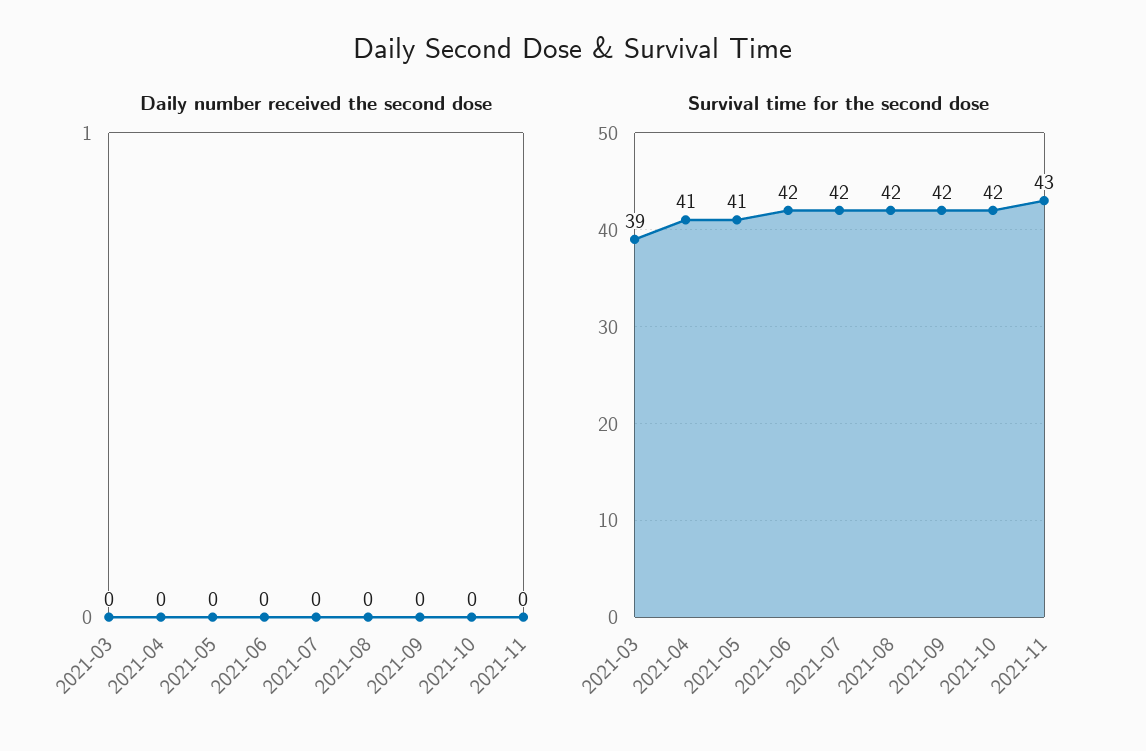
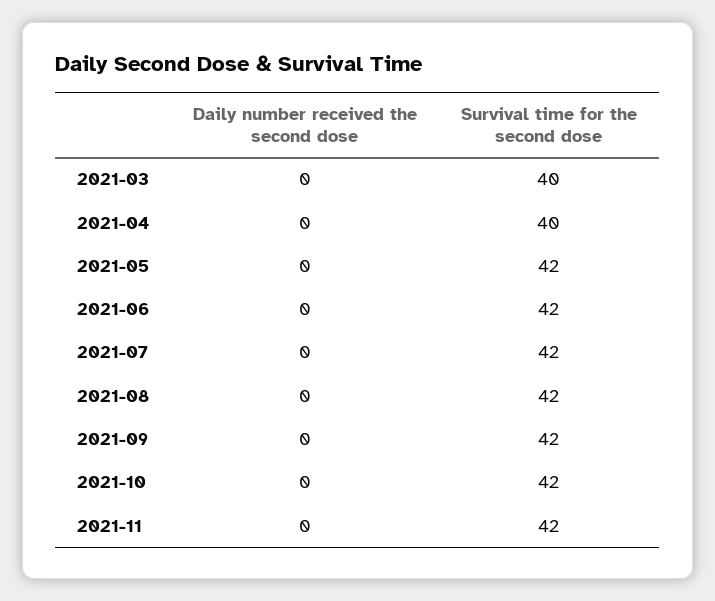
Survival time for the second dose, 2021-03: 39 -> 40
Survival time for the second dose, 2021-04: 41 -> 40
Survival time for the second dose, 2021-05: 41 -> 42
Survival time for the second dose, 2021-11: 43 -> 42

